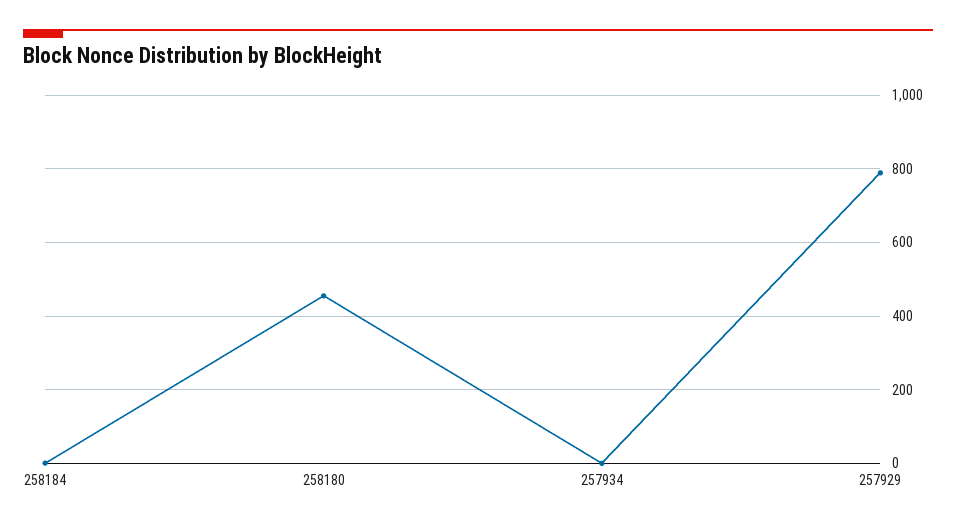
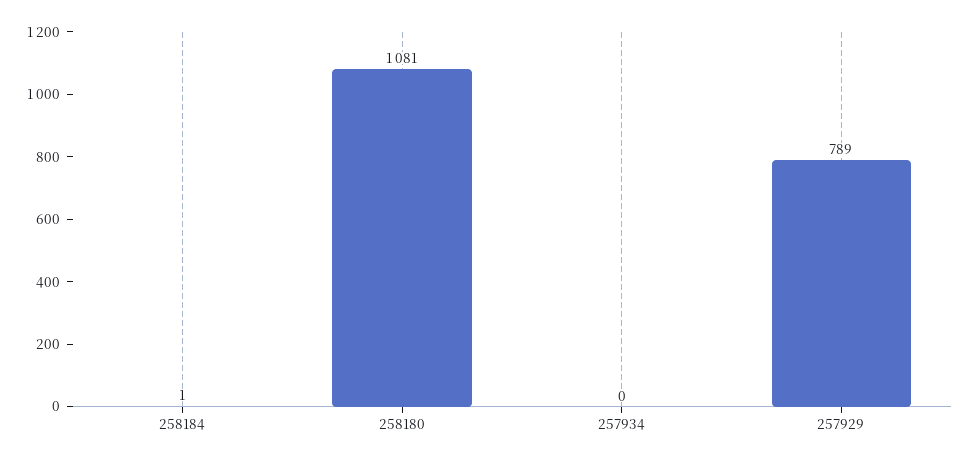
258180: 460 -> 1081

